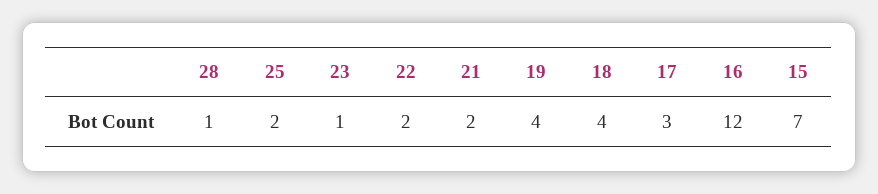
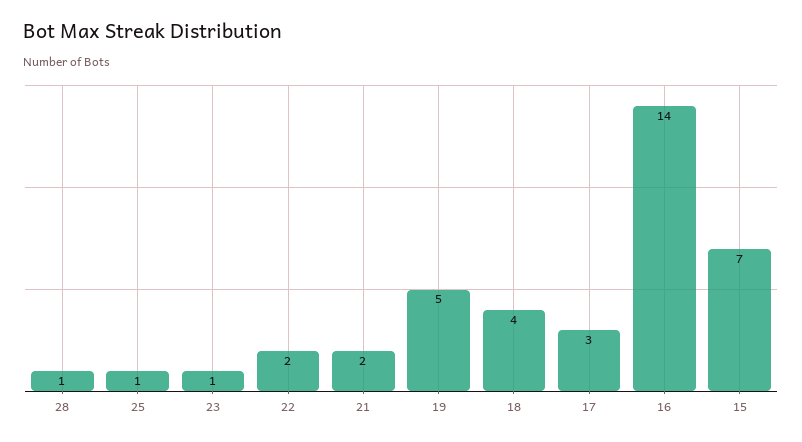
25: 2 -> 1
19: 4 -> 5
16: 12 -> 14

